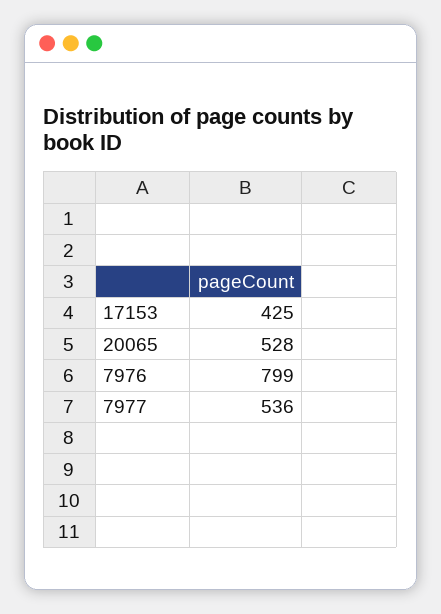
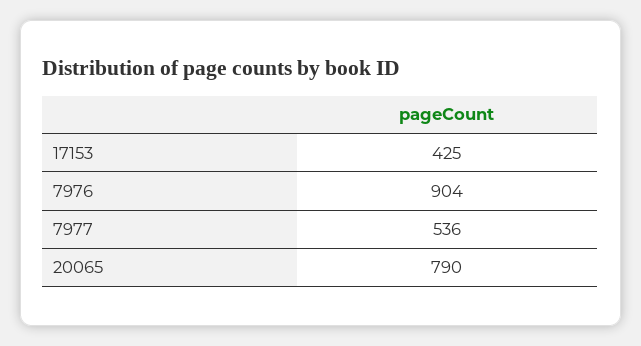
20065: 528 -> 790
7976: 799 -> 904

